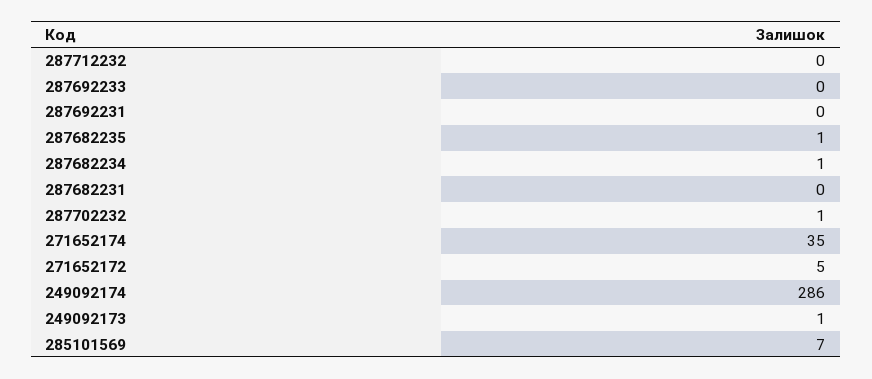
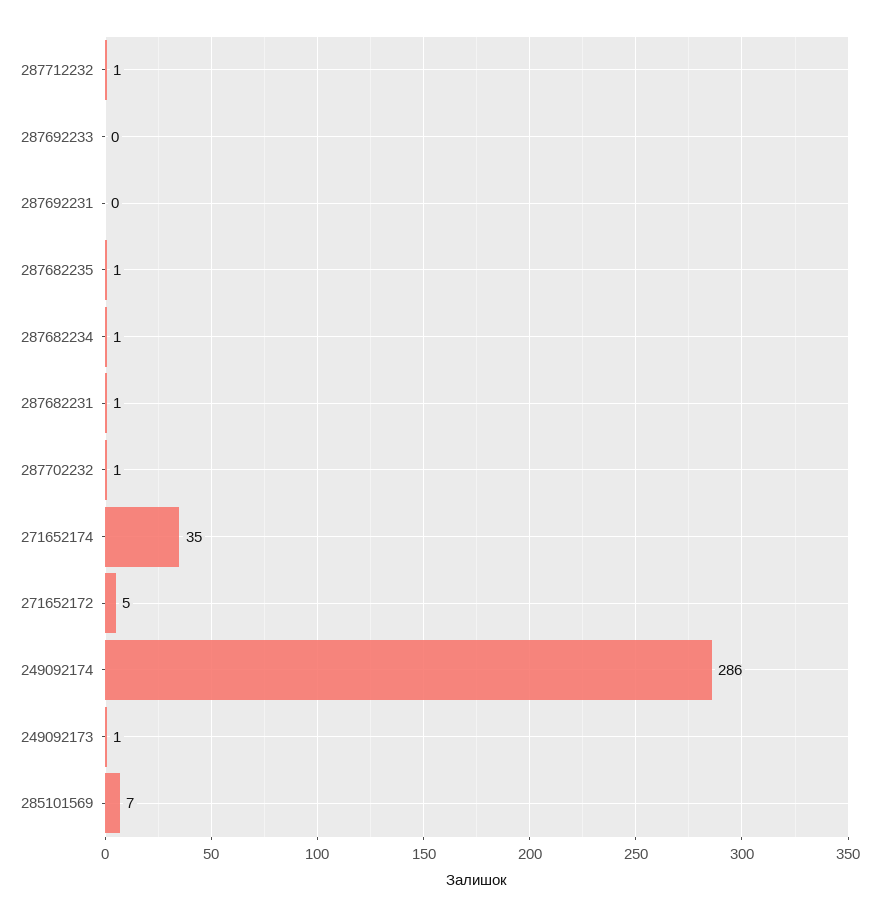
287712232: 0 -> 1
287682231: 0 -> 1

